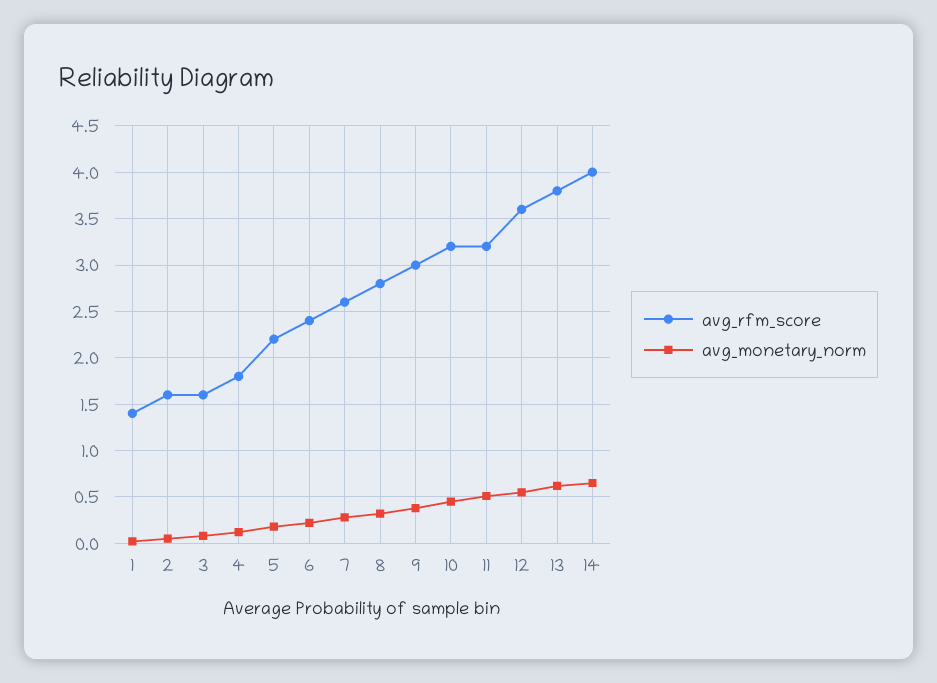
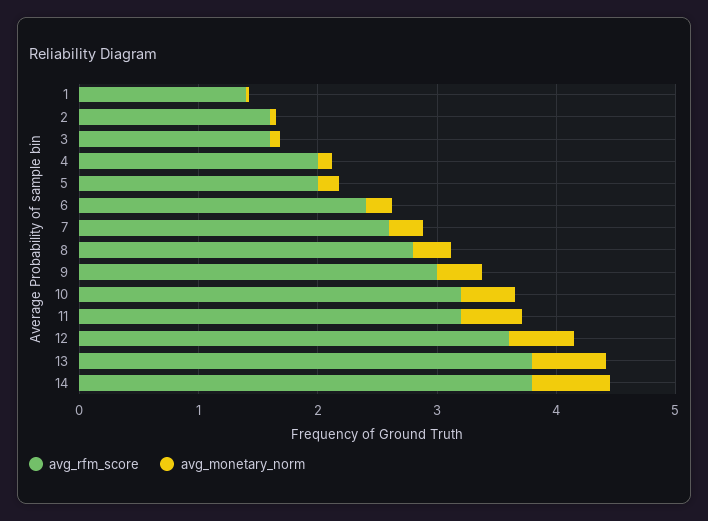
avg_rfm_score, 4: 1.8 -> 2
avg_rfm_score, 5: 2.2 -> 2
avg_rfm_score, 14: 4 -> 3.8

